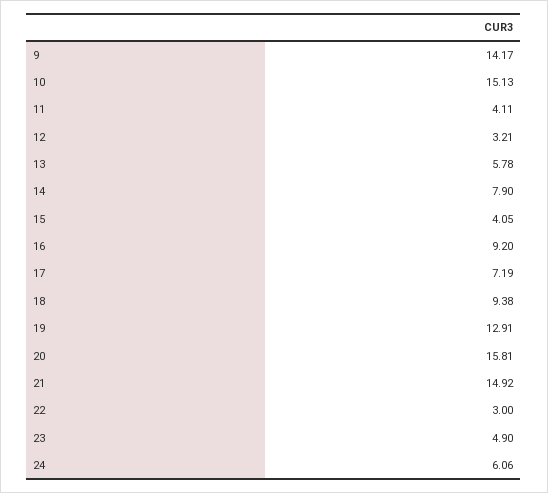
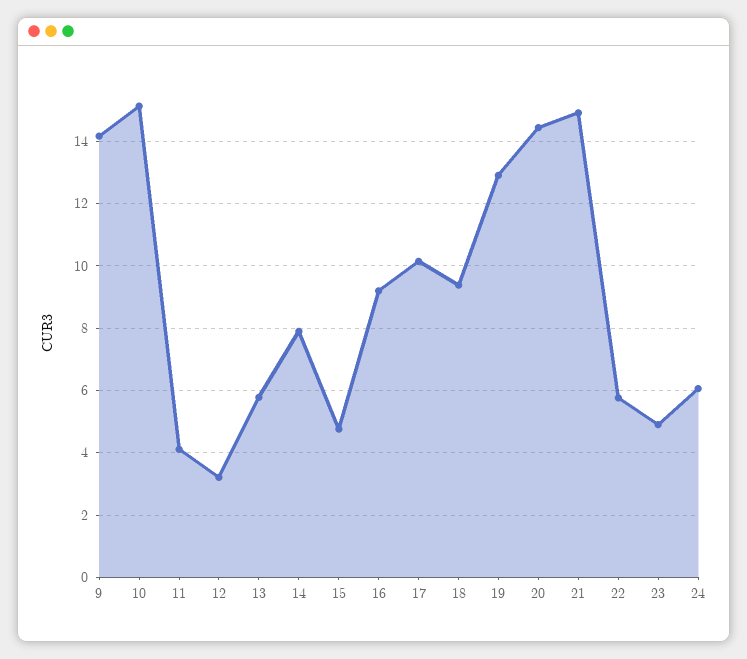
15: 4.05 -> 4.8
17: 7.19 -> 10.2
20: 15.81 -> 14.4
22: 3 -> 5.8

